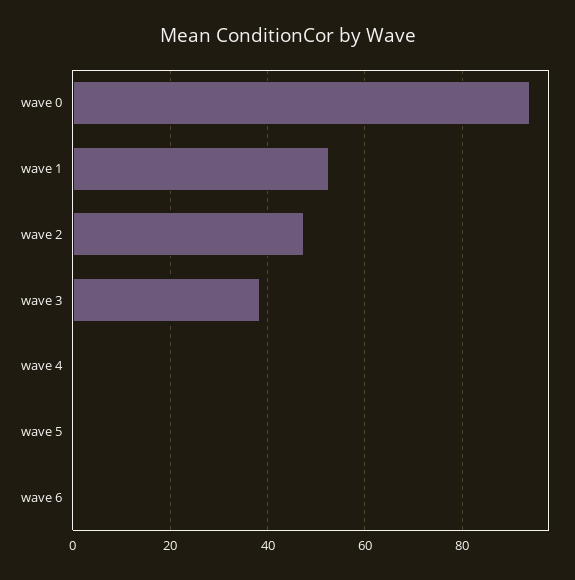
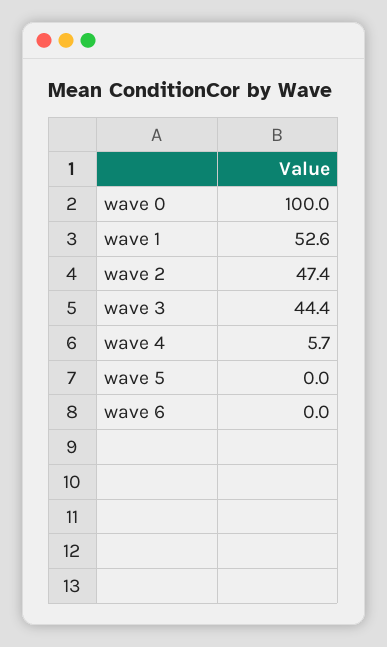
wave 0: 94 -> 100
wave 3: 38 -> 44.4
wave 4: 0 -> 5.7

